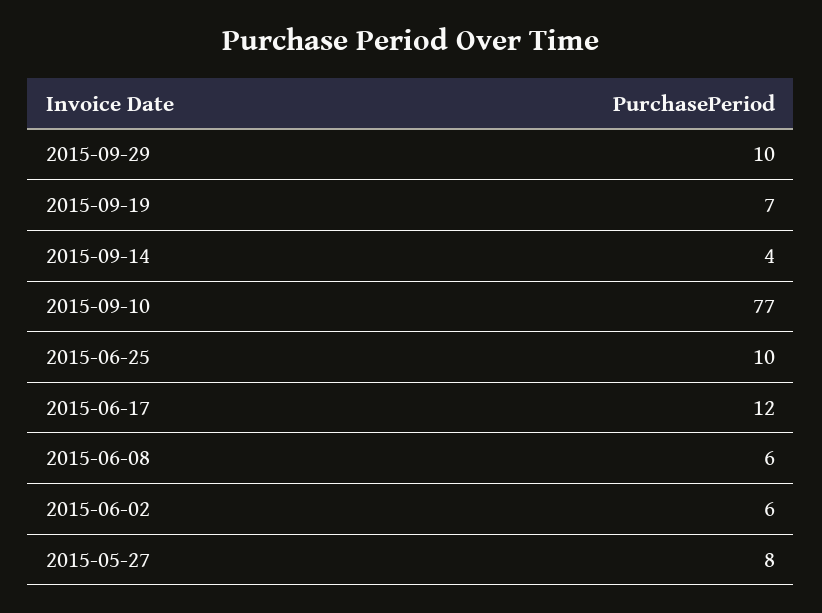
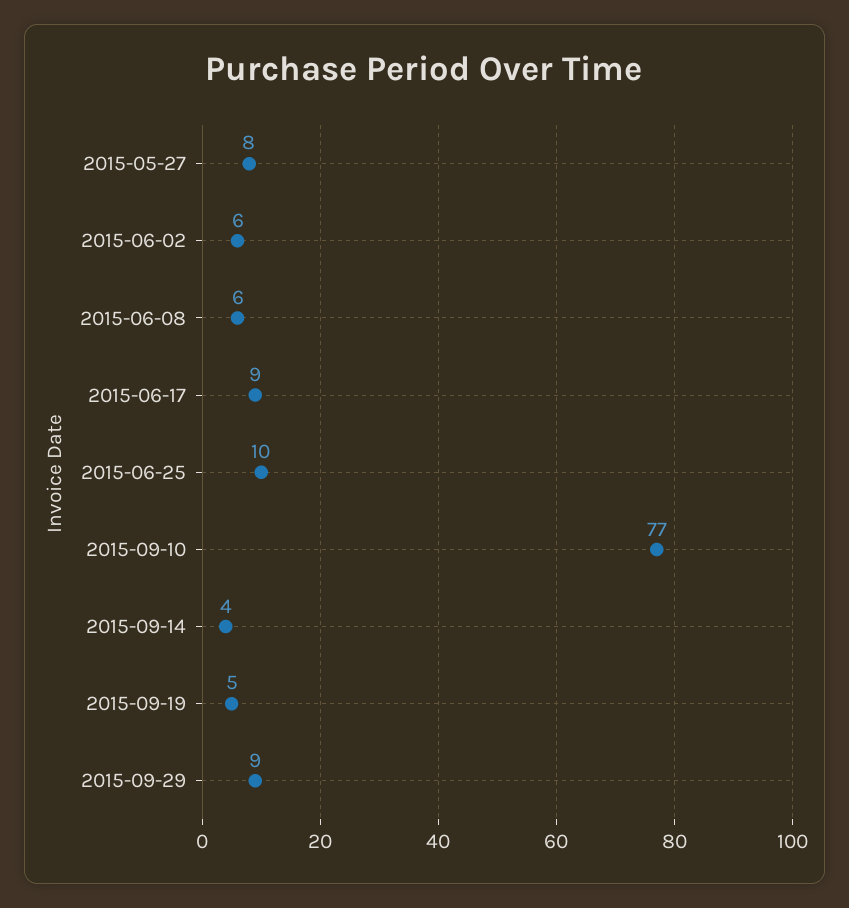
2015-09-29: 10 -> 9
2015-09-19: 7 -> 5
2015-06-17: 12 -> 9

